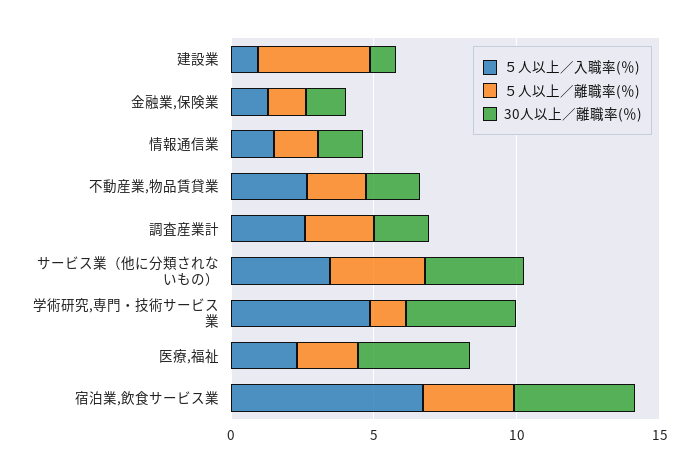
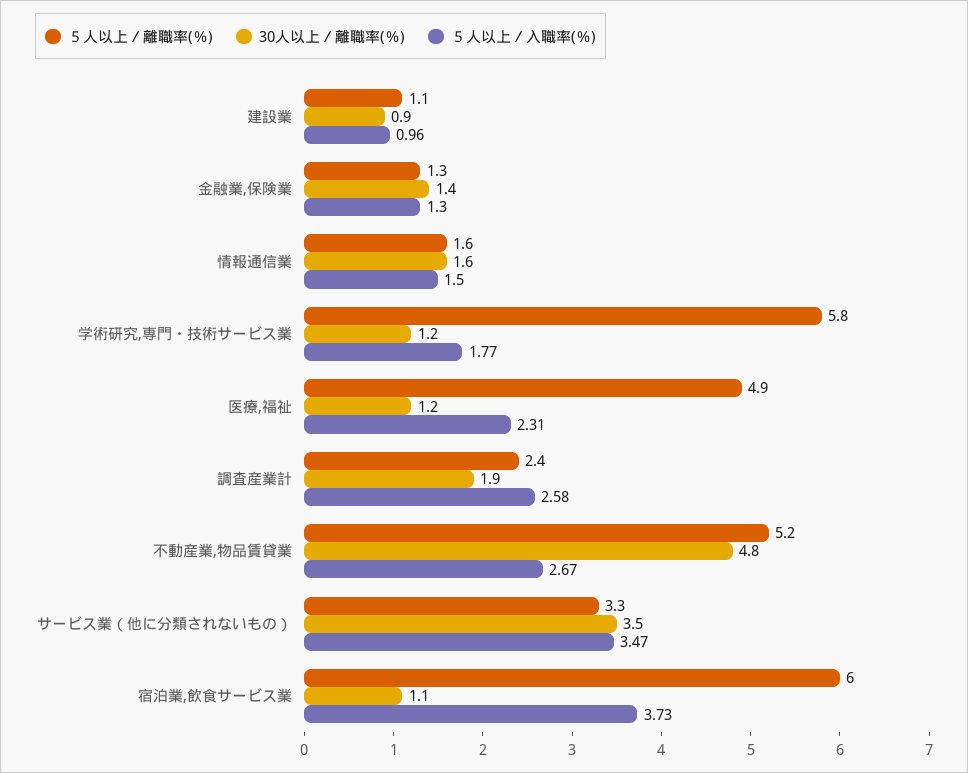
５人以上／離職率(％), 建設業: 4 -> 1.1
５人以上／離職率(％), 不動産業,物品賃貸業: 2 -> 5.2
30人以上／離職率(％), 不動産業,物品賃貸業: 2 -> 4.8
５人以上／入職率(％), 学術研究,専門・技術サービス業: 5 -> 1.77
５人以上／離職率(％), 学術研究,専門・技術サービス業: 1 -> 5.8
30人以上／離職率(％), 学術研究,専門・技術サービス業: 4 -> 1.2
５人以上／離職率(％), 医療,福祉: 2 -> 4.9
30人以上／離職率(％), 医療,福祉: 4 -> 1.2
５人以上／入職率(％), 宿泊業,飲食サービス業: 7 -> 3.73
５人以上／離職率(％), 宿泊業,飲食サービス業: 3 -> 6
30人以上／離職率(％), 宿泊業,飲食サービス業: 4 -> 1.1

